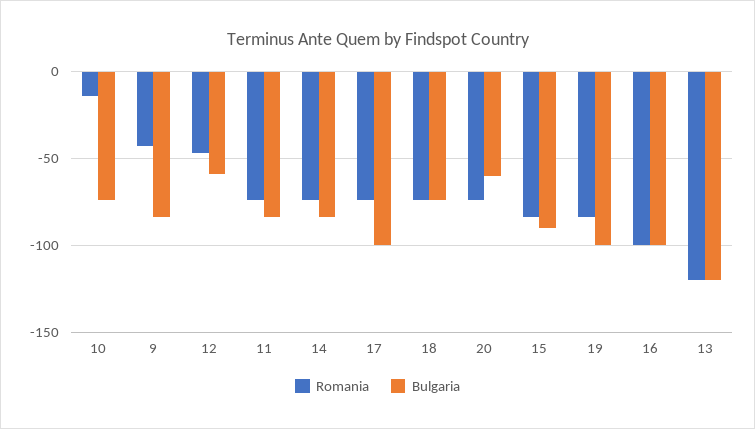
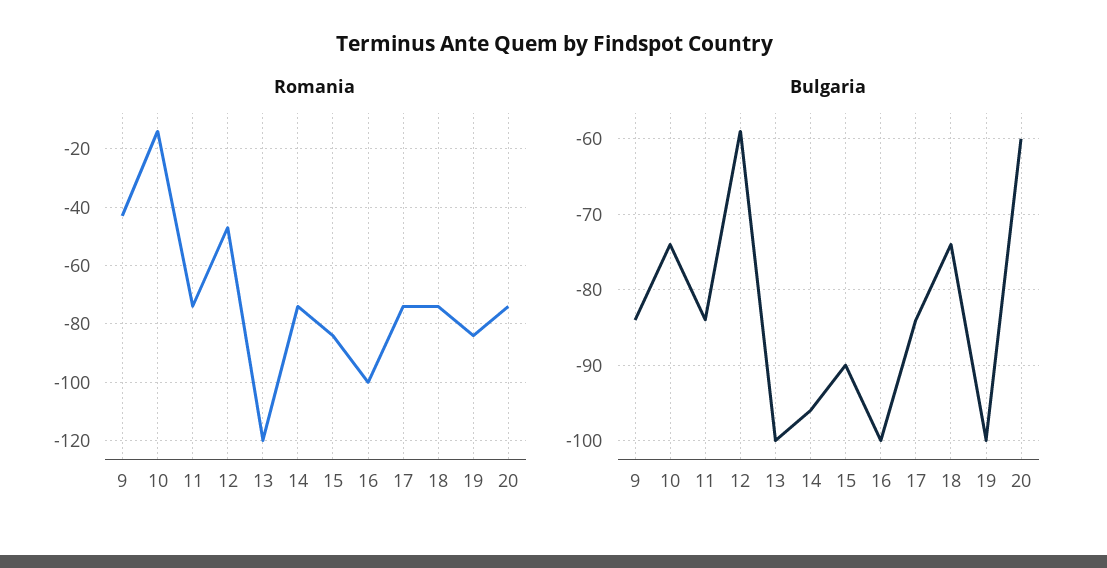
Bulgaria, 14: -85 -> -96
Bulgaria, 17: -100 -> -84
Bulgaria, 13: -120 -> -100

